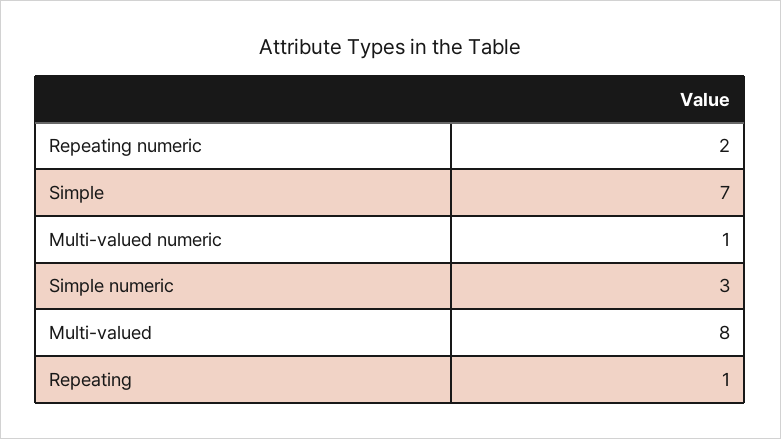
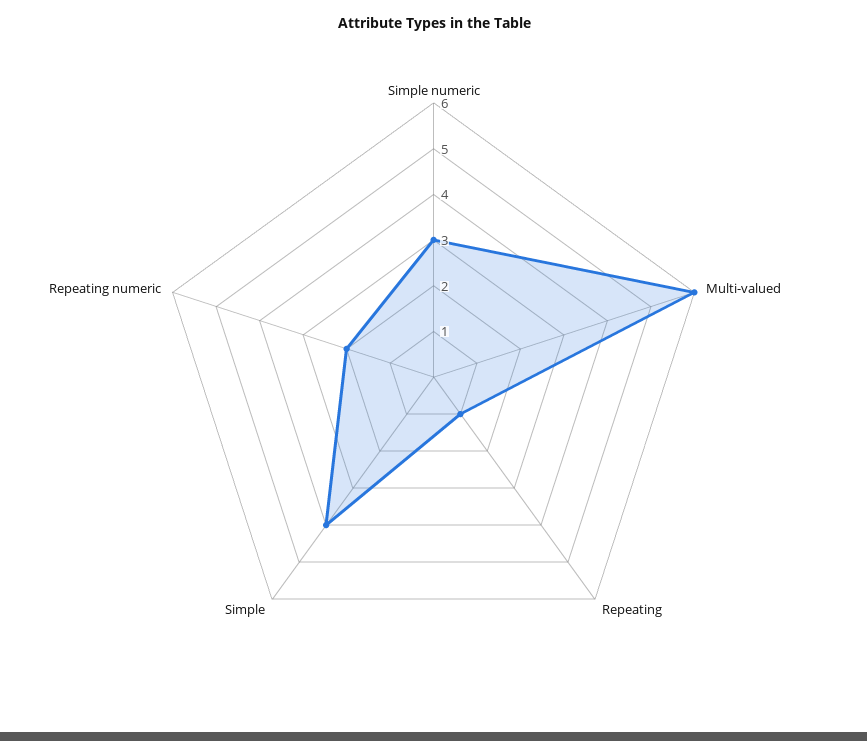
Simple: 7 -> 4
Multi-valued numeric: 1 -> none
Multi-valued: 8 -> 6

